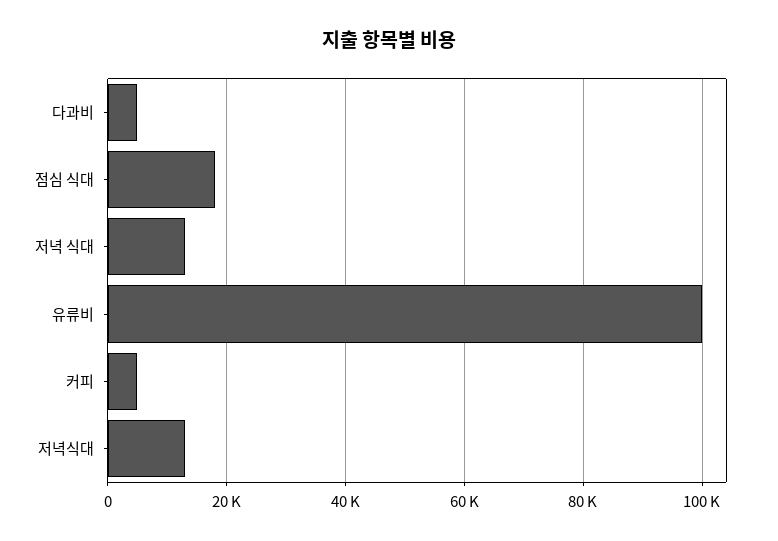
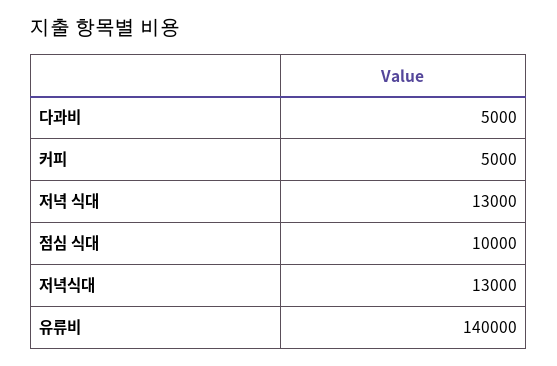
점심 식대: 18000 -> 10000
유류비: 100000 -> 140000

